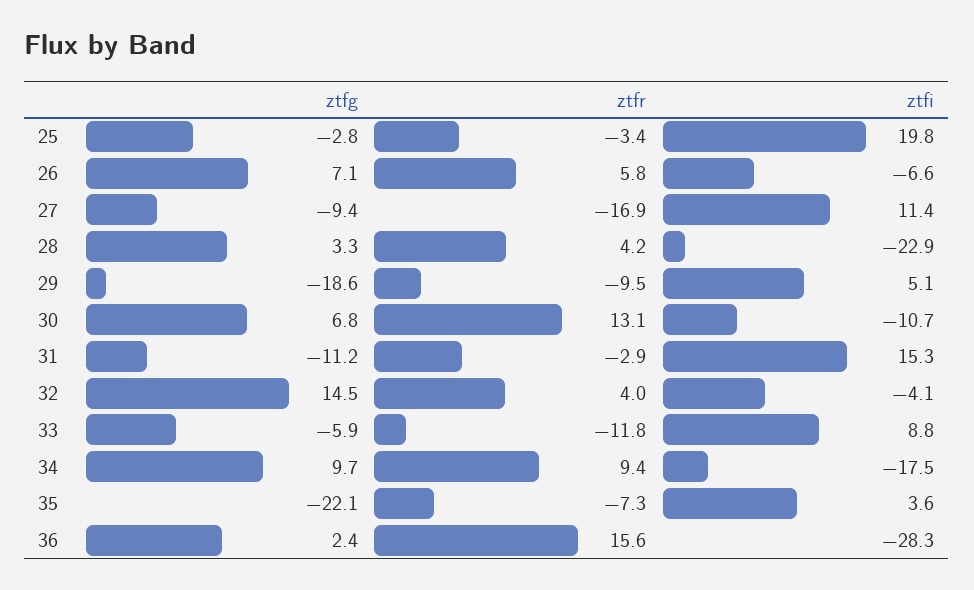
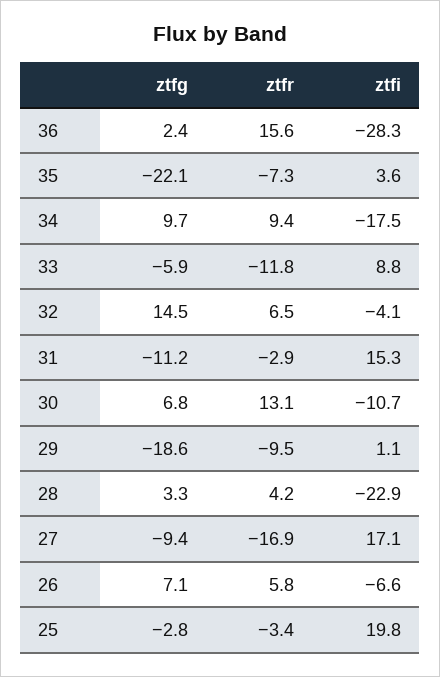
ztfi, 27: 11.4 -> 17.1
ztfi, 29: 5.1 -> 1.1
ztfr, 32: 4 -> 6.5

